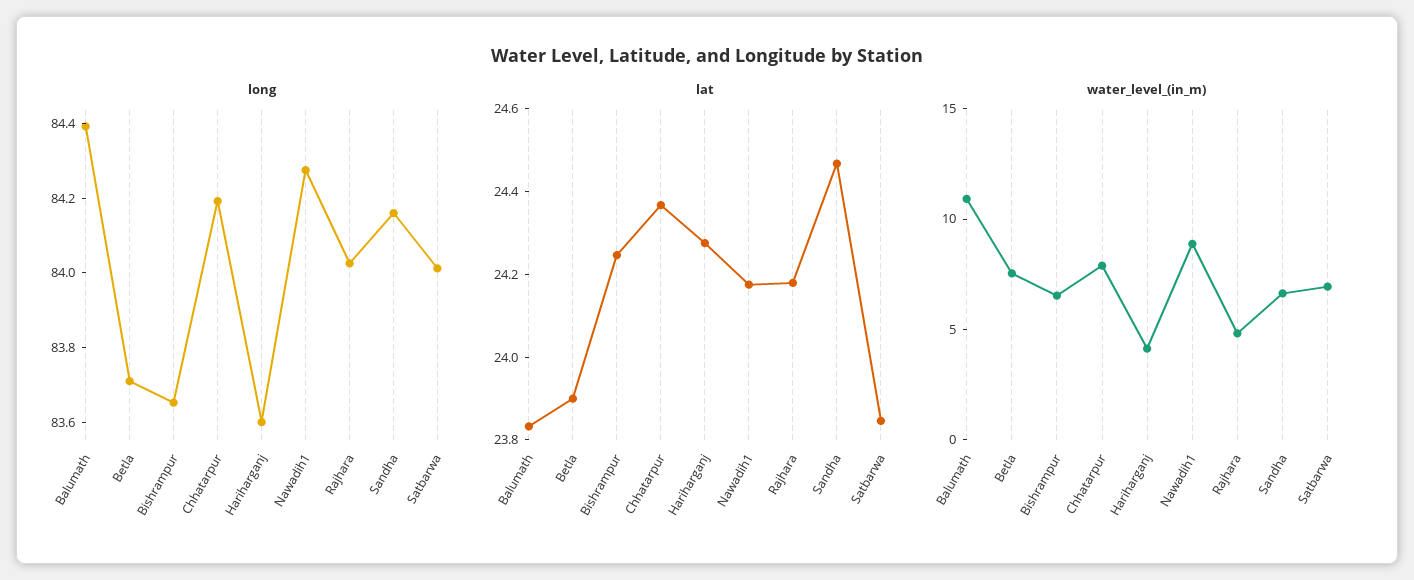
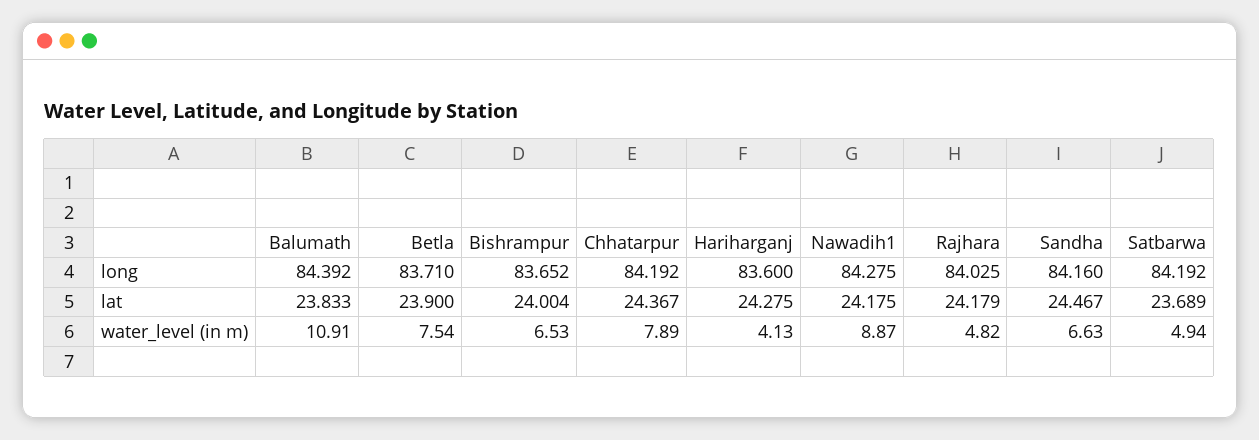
long, Satbarwa: 84 -> 84.192
lat, Bishrampur: 24.25 -> 24.004
lat, Satbarwa: 23.85 -> 23.689
water_level_(in_m), Satbarwa: 7 -> 4.94

